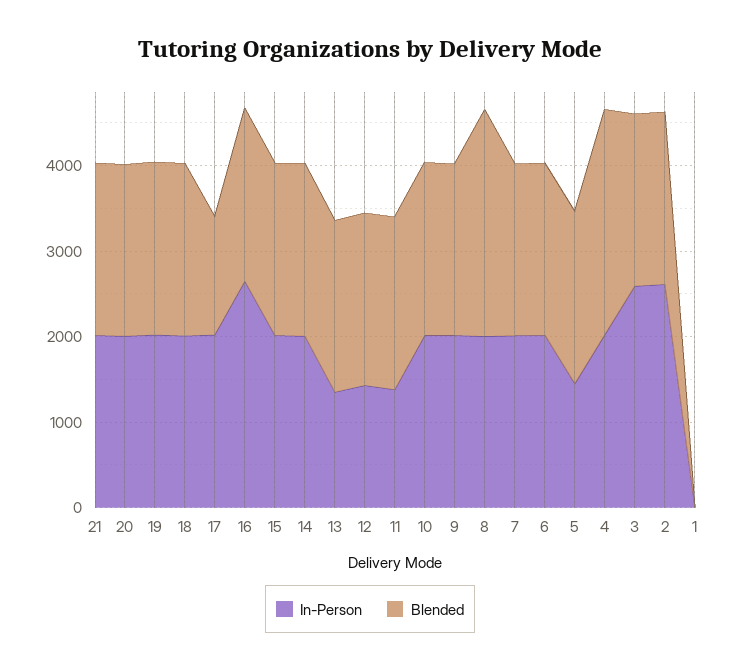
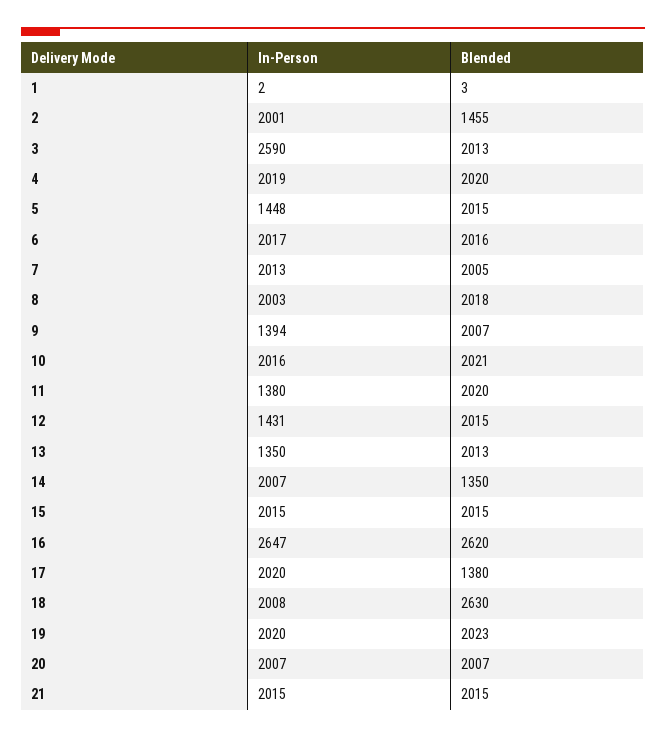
Blended, 18: 2000 -> 2630
Blended, 16: 2000 -> 2620
Blended, 14: 2000 -> 1350
In-Person, 9: 2000 -> 1394
Blended, 8: 2600 -> 2018
Blended, 4: 2600 -> 2020
In-Person, 2: 2600 -> 2001
Blended, 2: 2000 -> 1455

